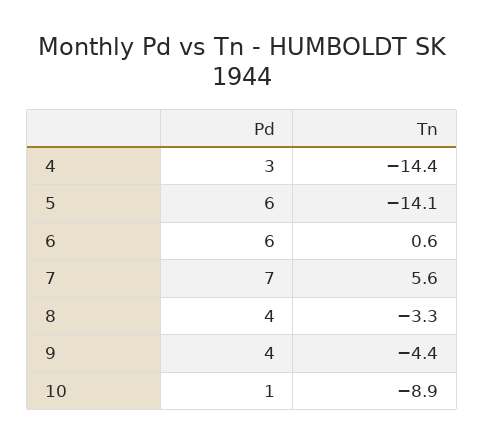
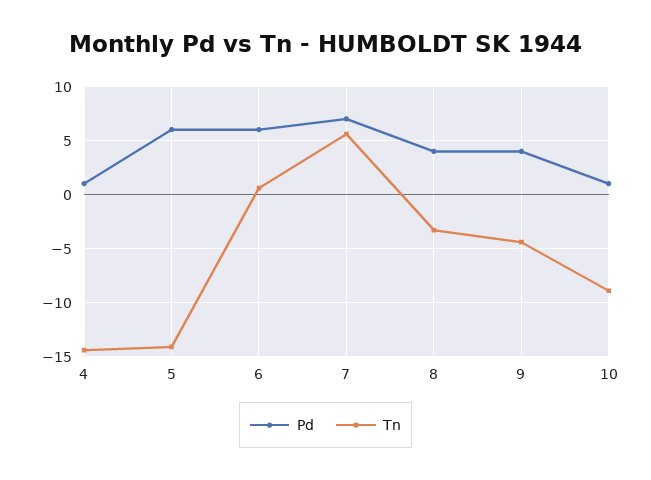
Pd, 4: 3 -> 1

